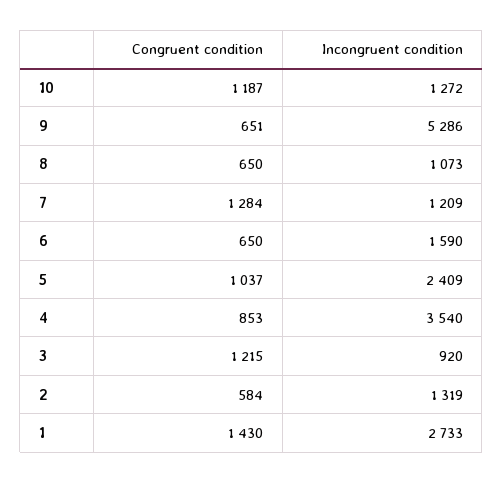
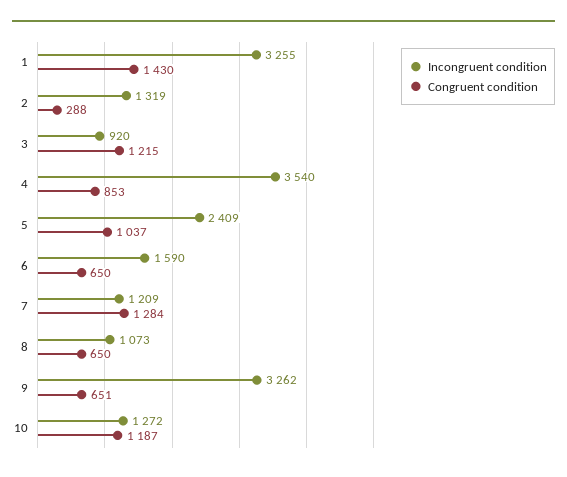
Incongruent condition, 9: 5286 -> 3262
Congruent condition, 2: 584 -> 288
Incongruent condition, 1: 2733 -> 3255

